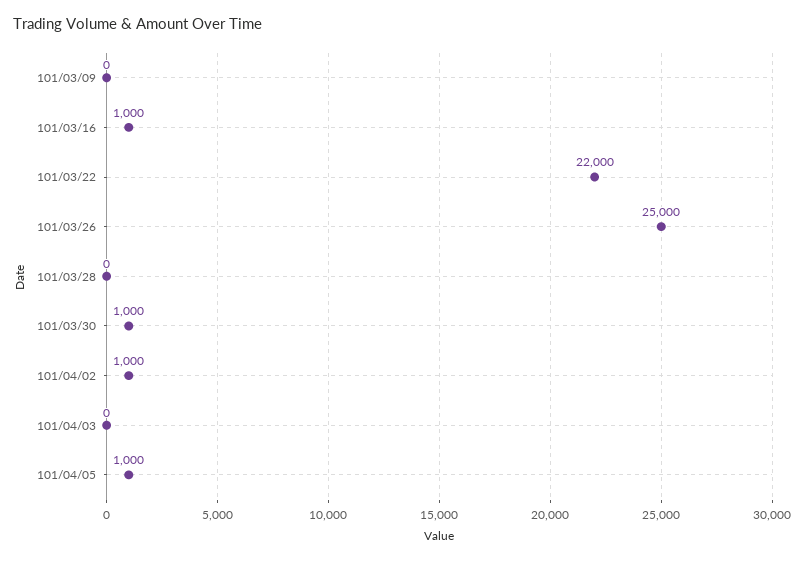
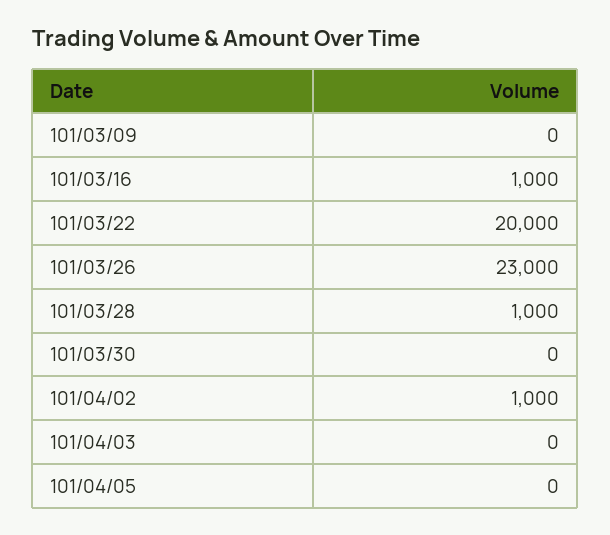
101/03/22: 22000 -> 20000
101/03/26: 25000 -> 23000
101/03/28: 0 -> 1000
101/03/30: 1000 -> 0
101/04/05: 1000 -> 0

